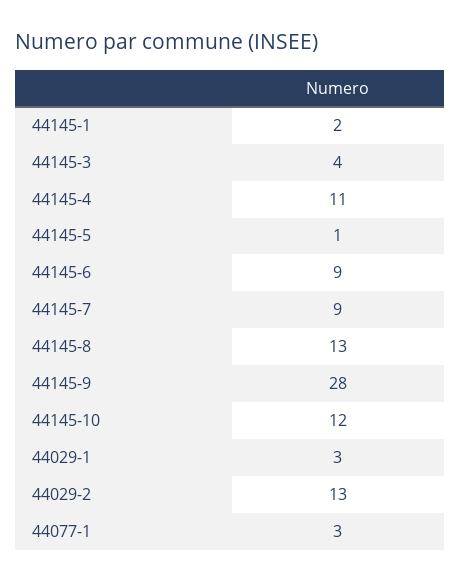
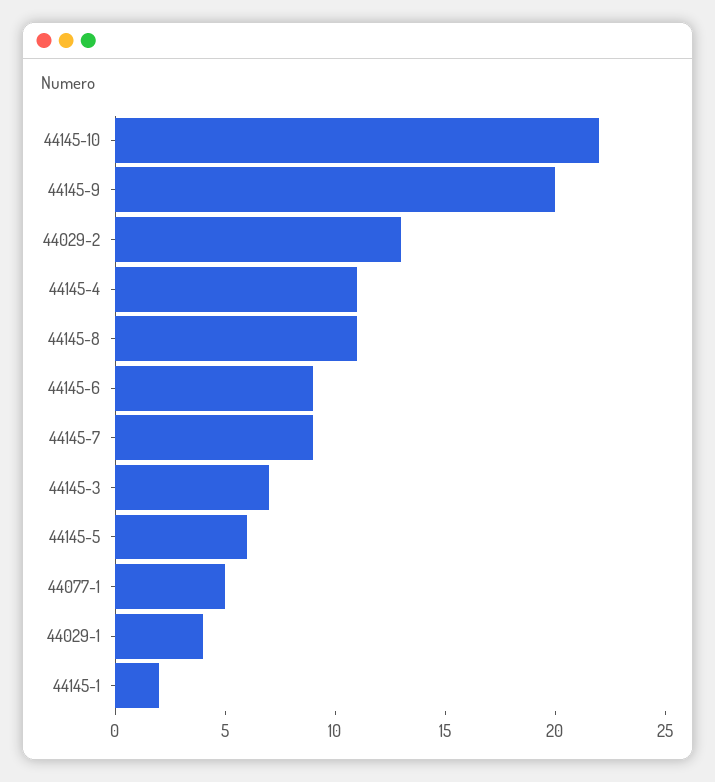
44145-3: 4 -> 7
44145-5: 1 -> 6
44145-8: 13 -> 11
44145-9: 28 -> 20
44145-10: 12 -> 22
44029-1: 3 -> 4
44077-1: 3 -> 5

